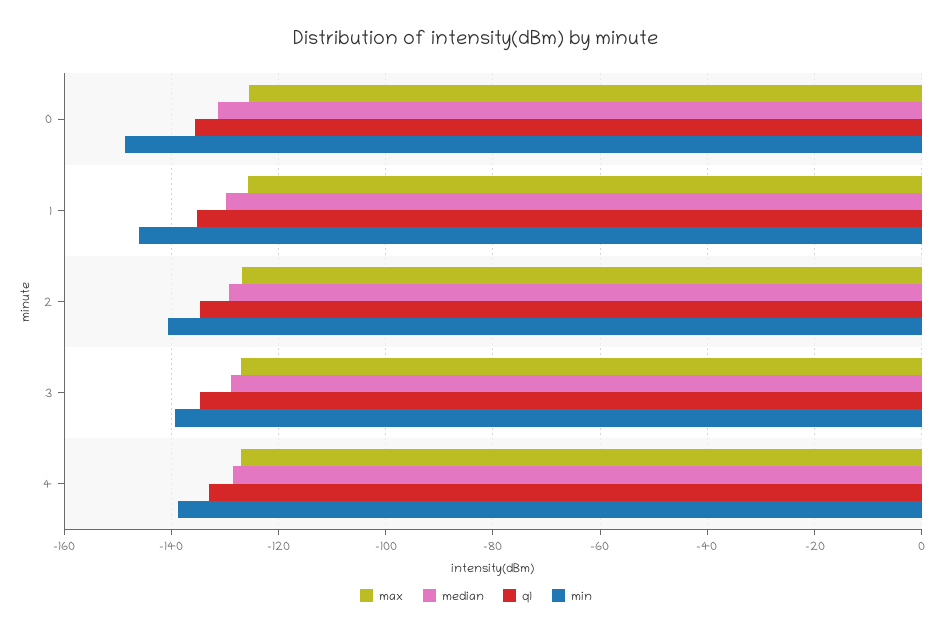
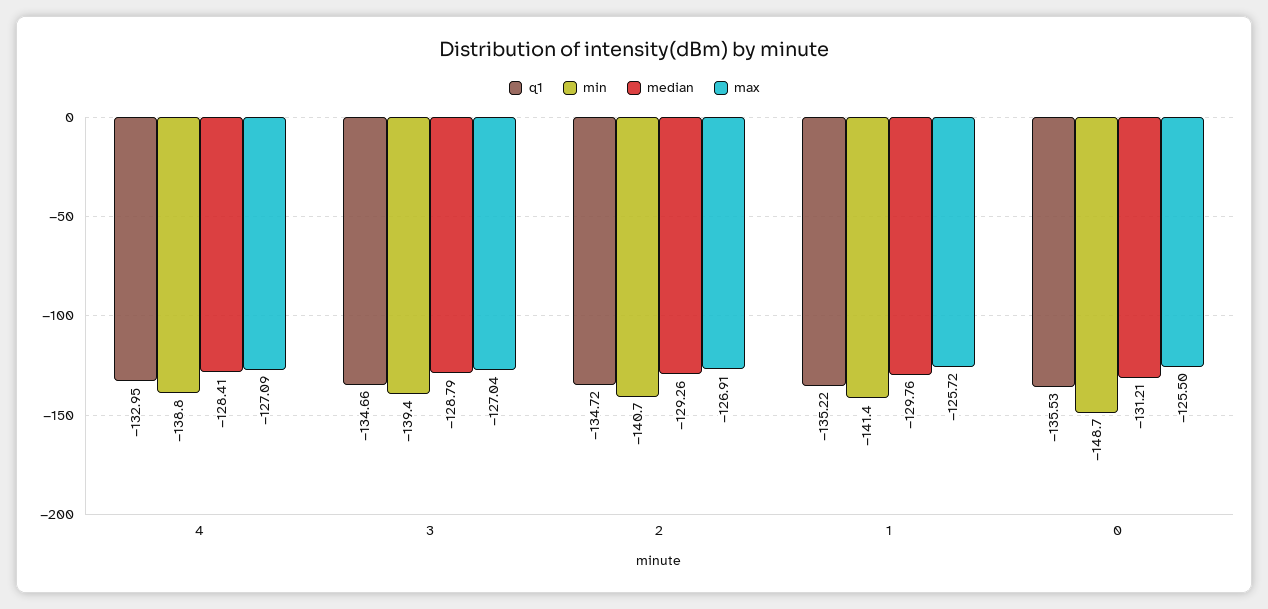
min, 1: -146 -> -141.4

